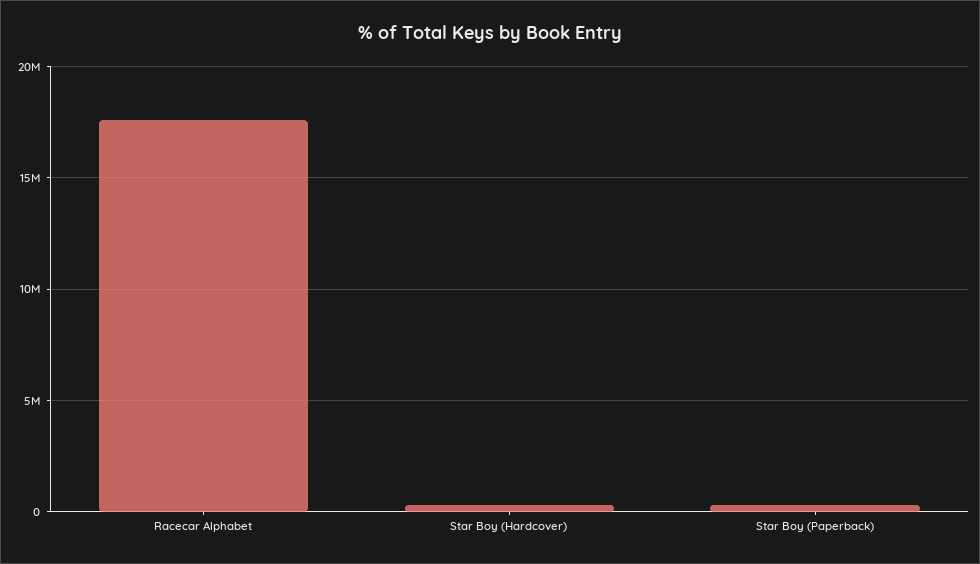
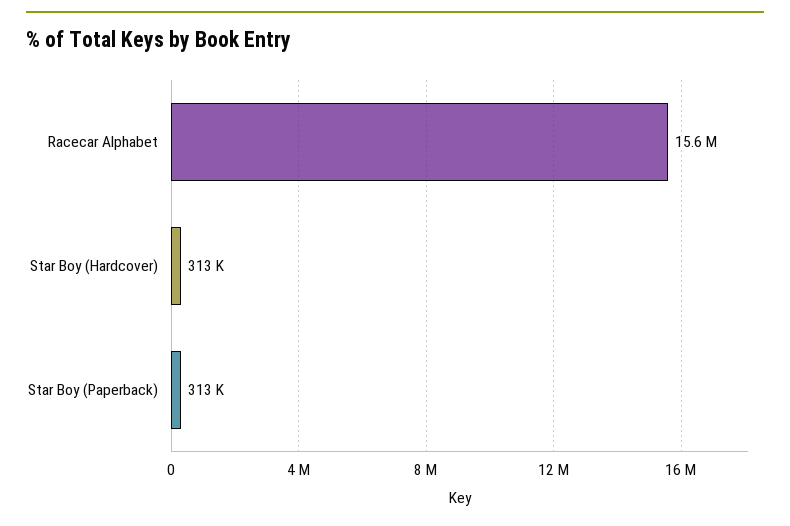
Racecar Alphabet: 17500000 -> 15600000

